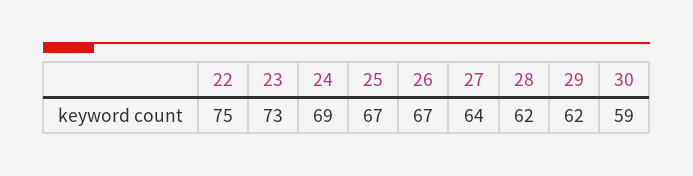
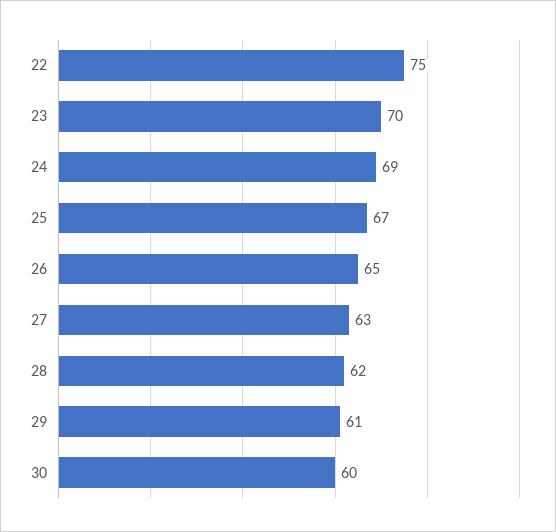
23: 73 -> 70
26: 67 -> 65
27: 64 -> 63
29: 62 -> 61
30: 59 -> 60

